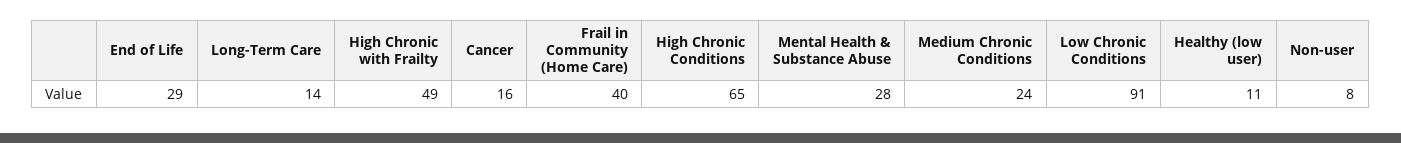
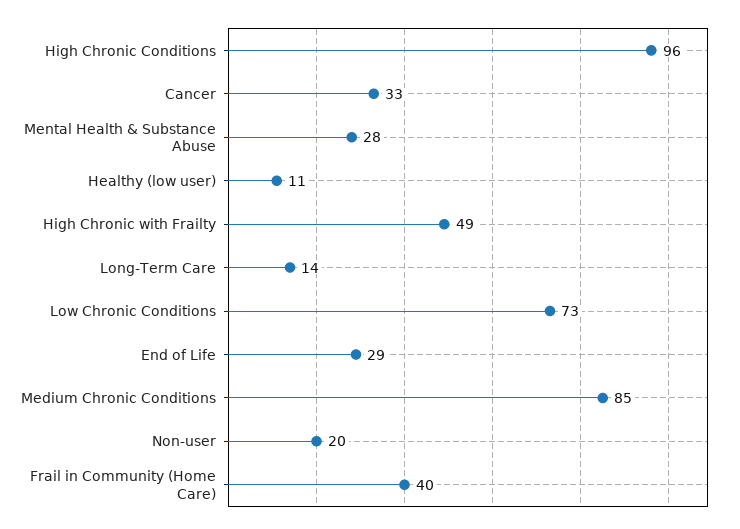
Cancer: 16 -> 33
High Chronic Conditions: 65 -> 96
Medium Chronic Conditions: 24 -> 85
Low Chronic Conditions: 91 -> 73
Non-user: 8 -> 20

